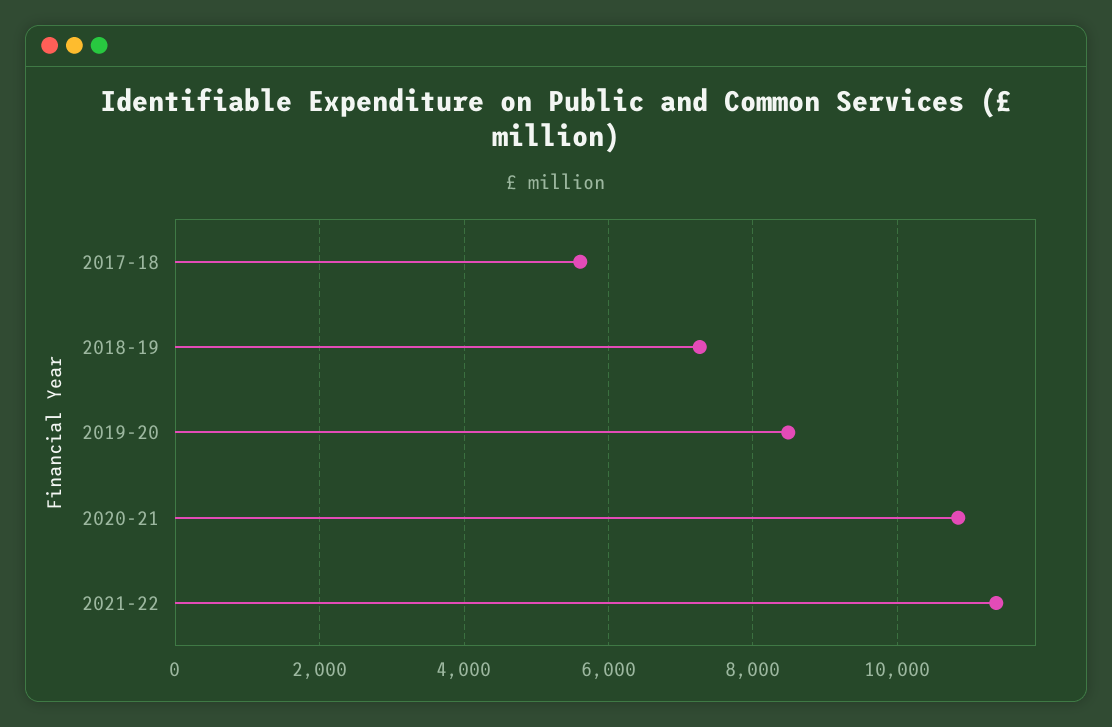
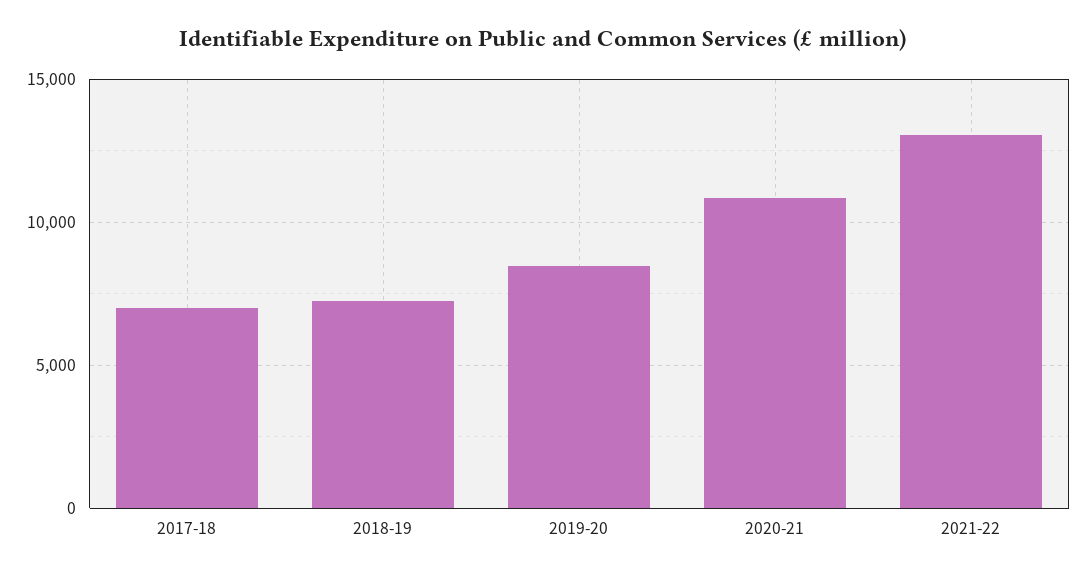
2017-18: 5600 -> 7000
2021-22: 11400 -> 13000

